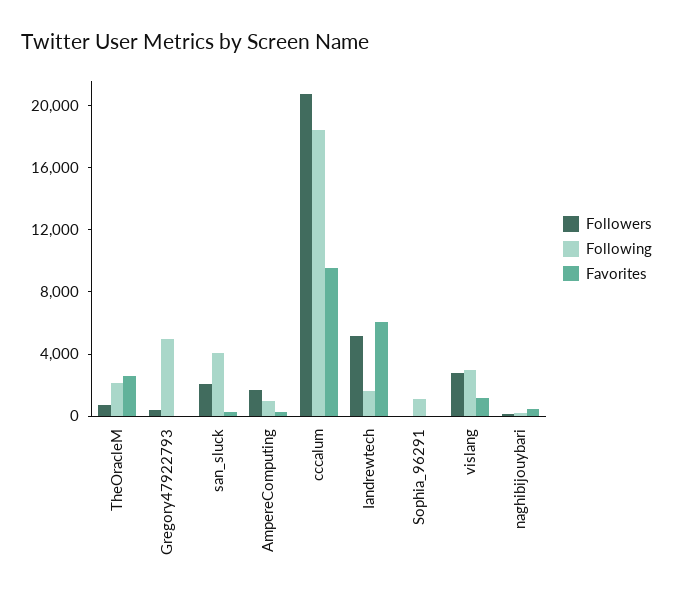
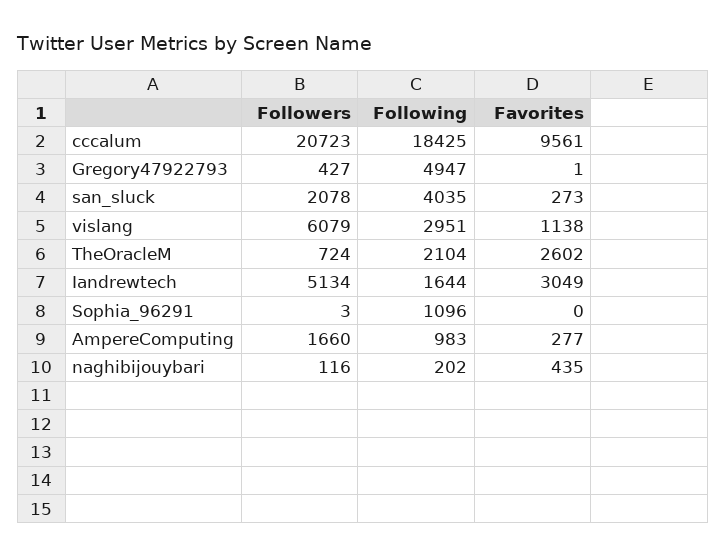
Favorites, Iandrewtech: 6000 -> 3049
Followers, vislang: 3000 -> 6079

